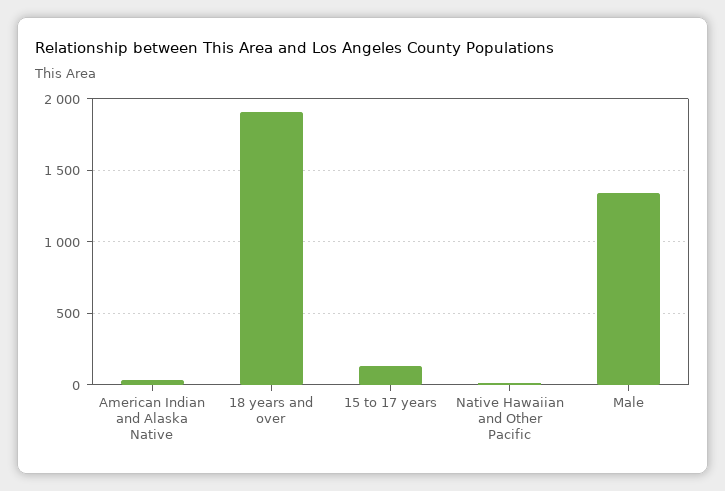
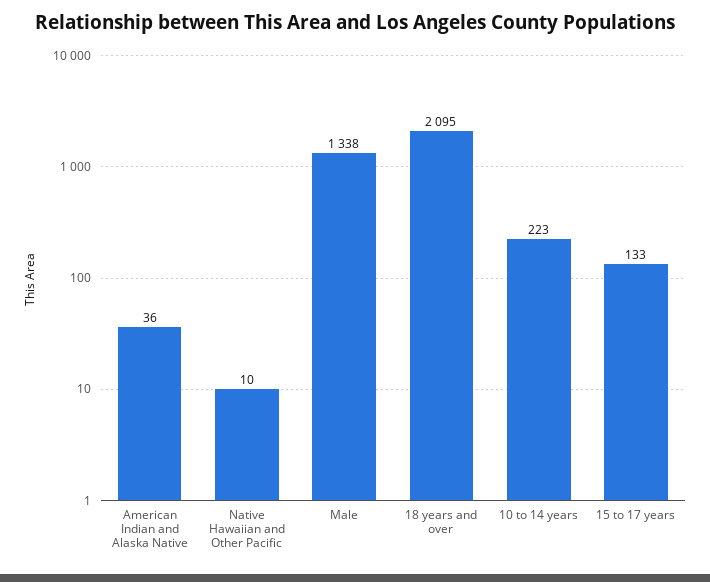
18 years and over: 1900 -> 2095
10 to 14 years: none -> 223

